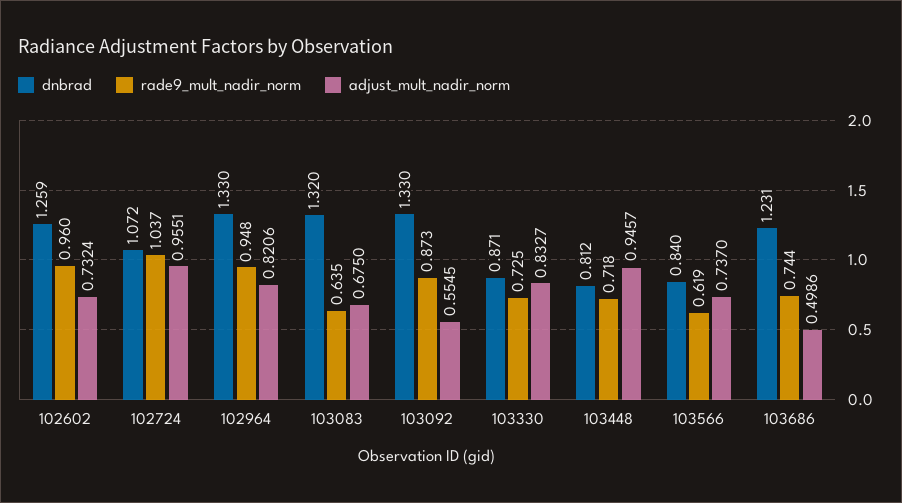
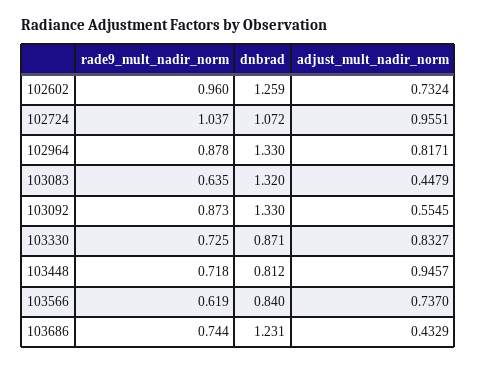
rade9_mult_nadir_norm, 102964: 0.948 -> 0.878
adjust_mult_nadir_norm, 102964: 0.8206 -> 0.8171
adjust_mult_nadir_norm, 103083: 0.675 -> 0.4479
adjust_mult_nadir_norm, 103686: 0.4986 -> 0.4329

